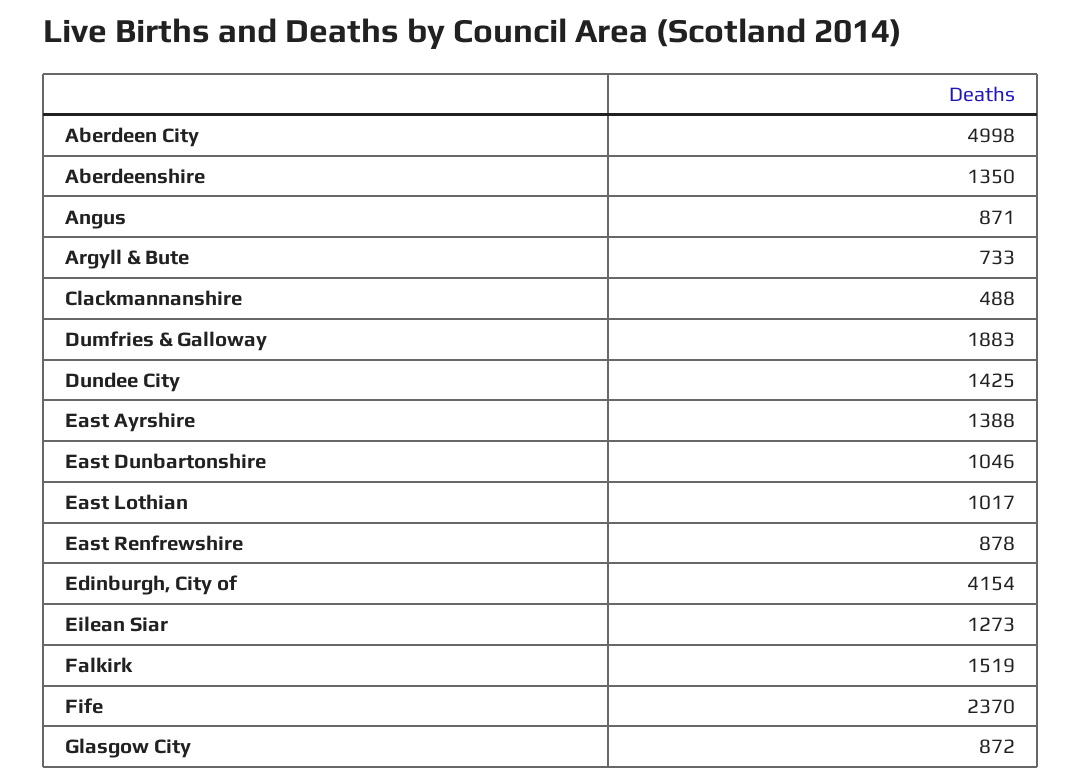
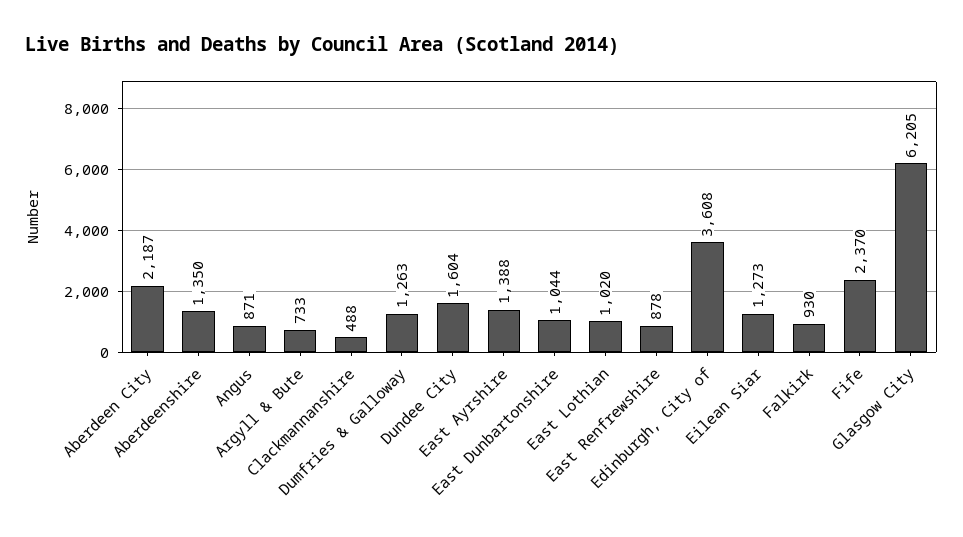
Aberdeen City: 4998 -> 2187
Dumfries & Galloway: 1883 -> 1263
Dundee City: 1425 -> 1604
East Dunbartonshire: 1046 -> 1044
East Lothian: 1017 -> 1020
Edinburgh, City of: 4154 -> 3608
Falkirk: 1519 -> 930
Glasgow City: 872 -> 6205

